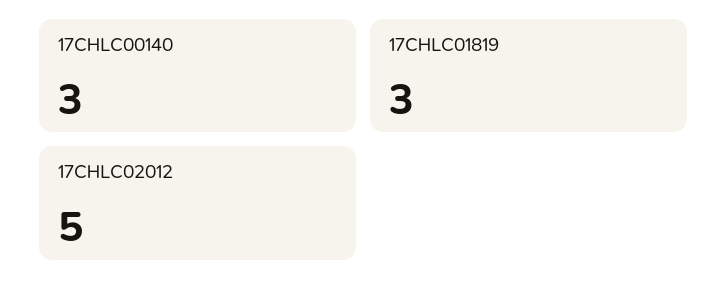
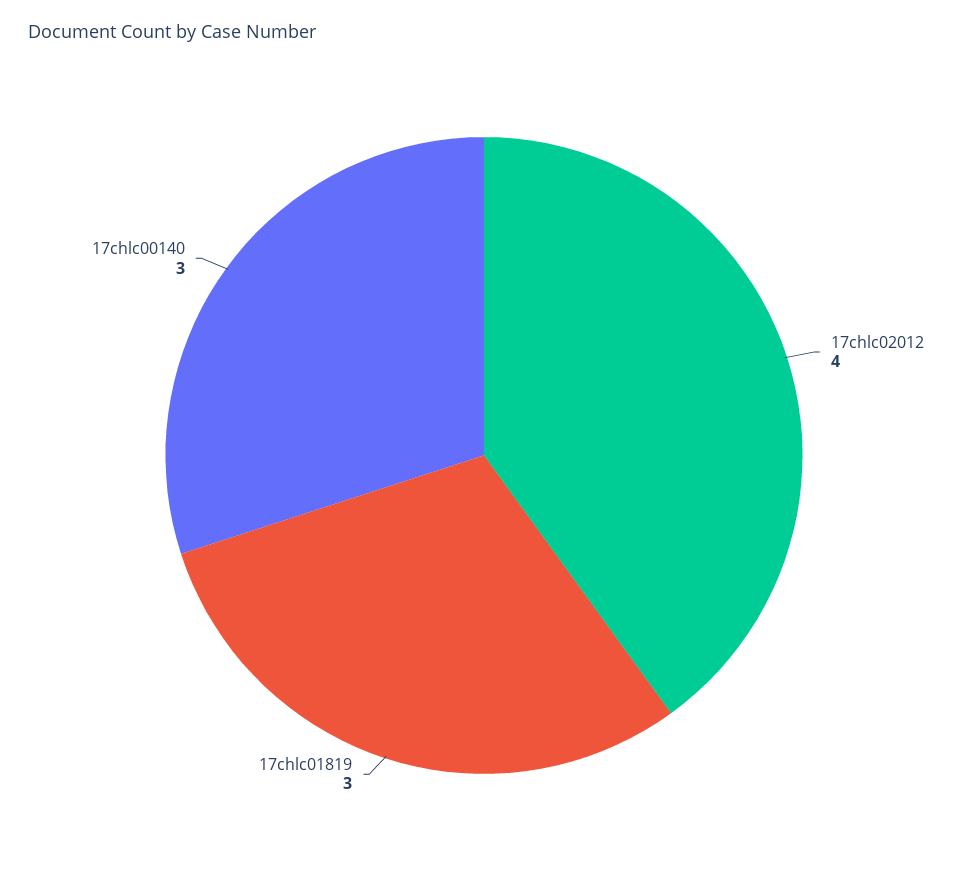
17CHLC02012: 5 -> 4

